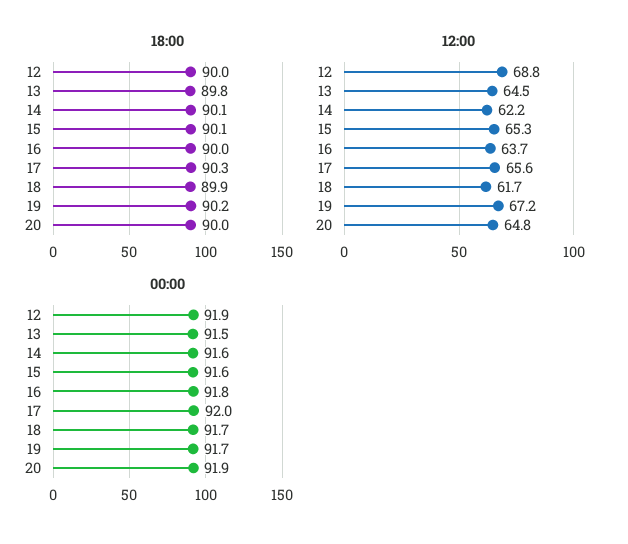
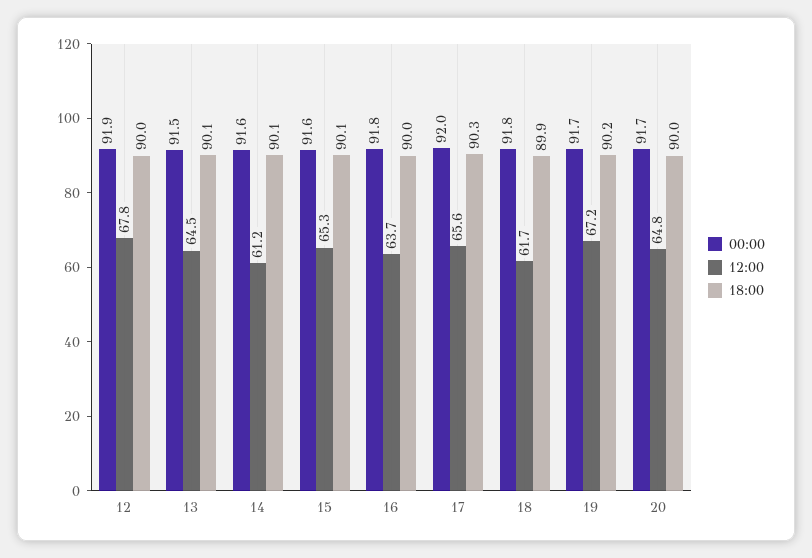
18:00, 13: 89.8 -> 90.1
12:00, 12: 68.8 -> 67.8
12:00, 14: 62.2 -> 61.2
00:00, 18: 91.7 -> 91.8
00:00, 20: 91.9 -> 91.7

